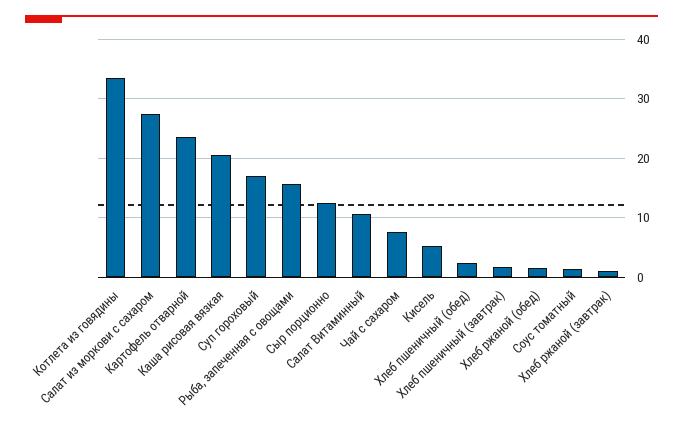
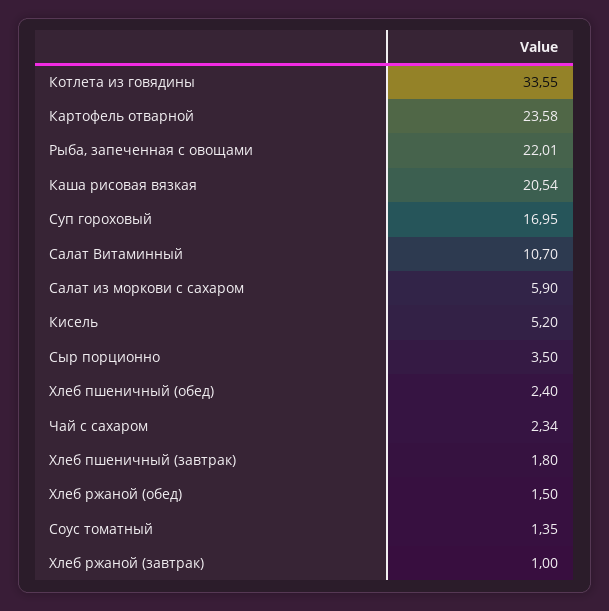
Салат из моркови с сахаром: 28 -> 5.9
Рыба, запеченная с овощами: 16 -> 22.01
Сыр порционно: 12 -> 3.5
Чай с сахаром: 8 -> 2.34

